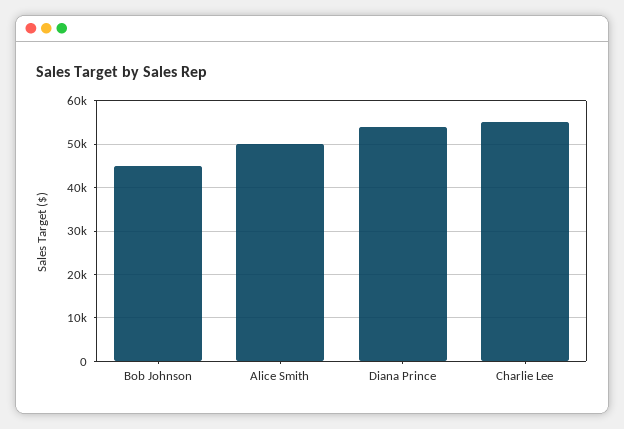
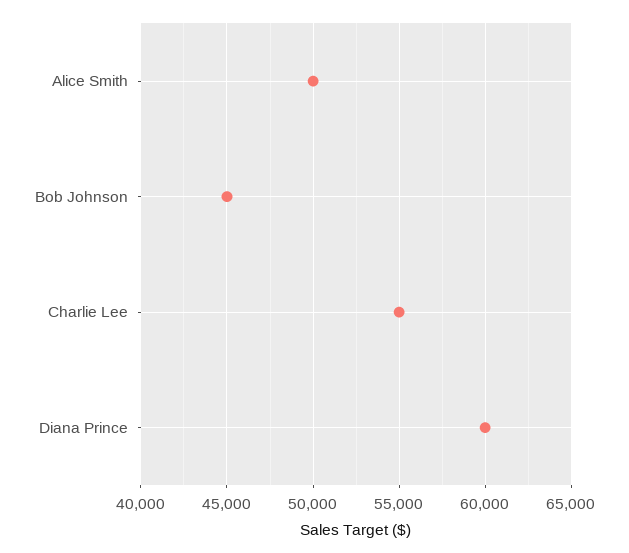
Diana Prince: 54000 -> 60000

